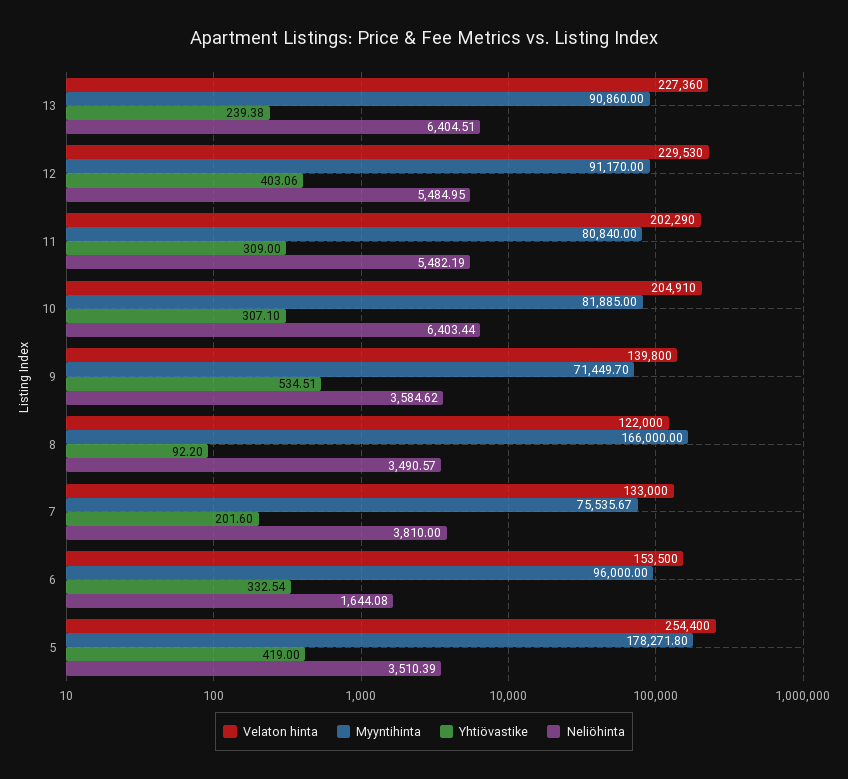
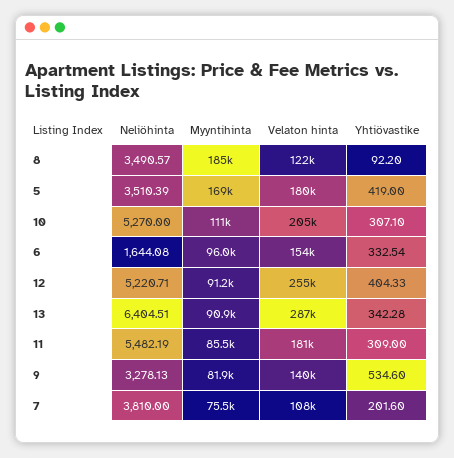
Velaton hinta, 13: 227360 -> 287000
Yhtiövastike, 13: 239.38 -> 342.28
Velaton hinta, 12: 229530 -> 255000
Yhtiövastike, 12: 403.06 -> 404.33
Neliöhinta, 12: 5484.95 -> 5220.71
Velaton hinta, 11: 202290 -> 181000
Myyntihinta, 11: 80840 -> 85500
Myyntihinta, 10: 81885 -> 111000
Neliöhinta, 10: 6403.44 -> 5270
Myyntihinta, 9: 71449.7 -> 81900
Yhtiövastike, 9: 534.51 -> 534.6
Neliöhinta, 9: 3584.62 -> 3278.13
Myyntihinta, 8: 166000 -> 185000
Velaton hinta, 7: 133000 -> 108000
Velaton hinta, 5: 254400 -> 180000
Myyntihinta, 5: 178271.8 -> 169000

